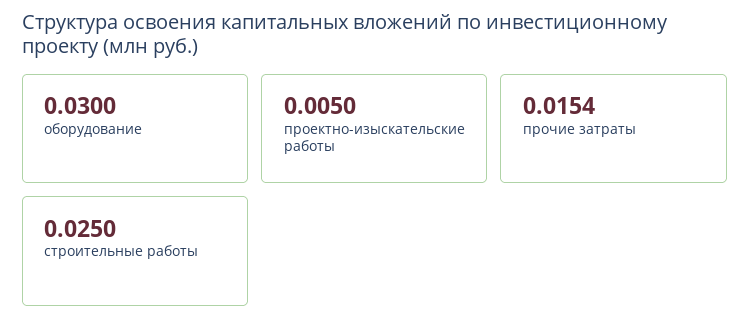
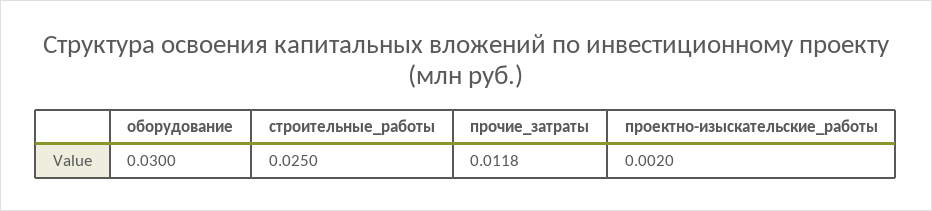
проектно-изыскательские работы: 0.005 -> 0.002
прочие затраты: 0.0154 -> 0.0118

